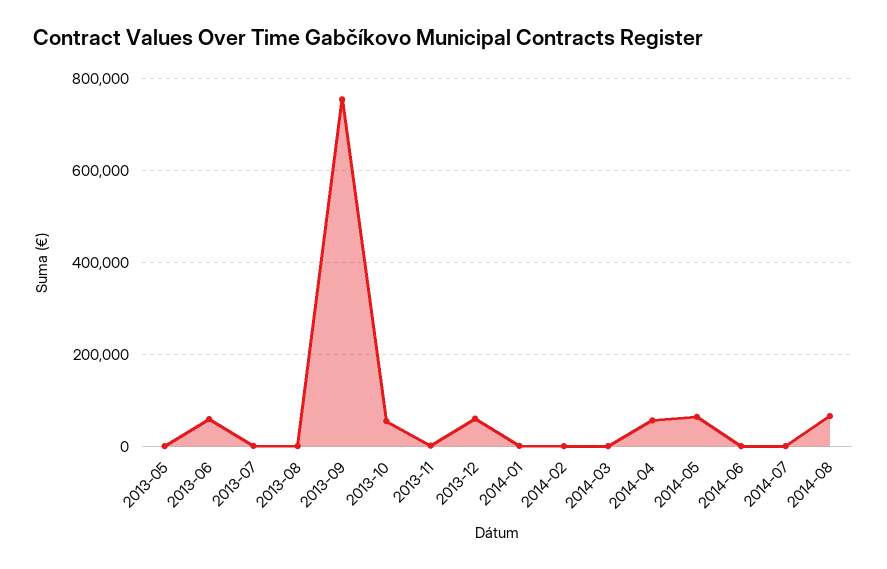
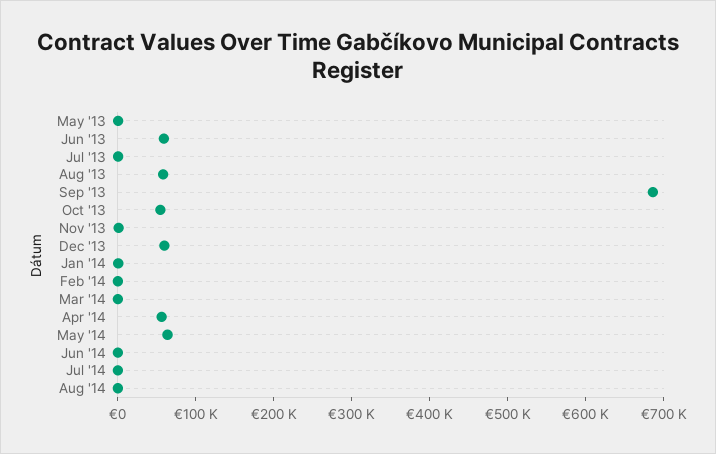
2013-08: 0 -> 60000
2013-09: 760000 -> 680000
2014-08: 60000 -> 0

